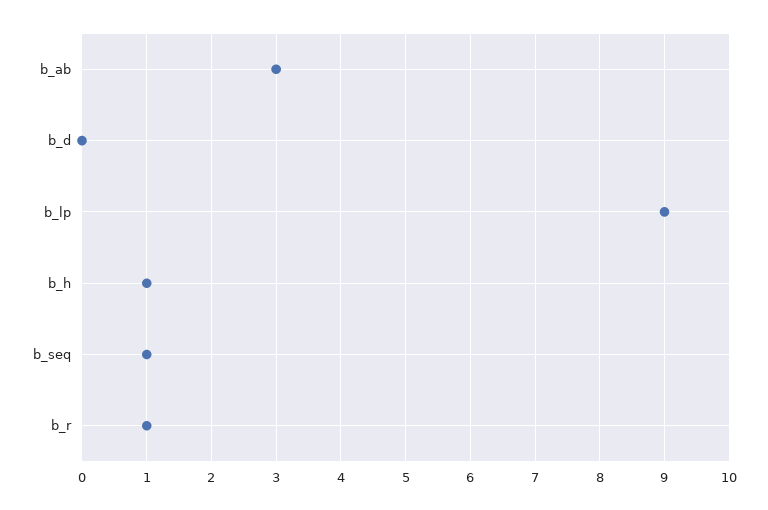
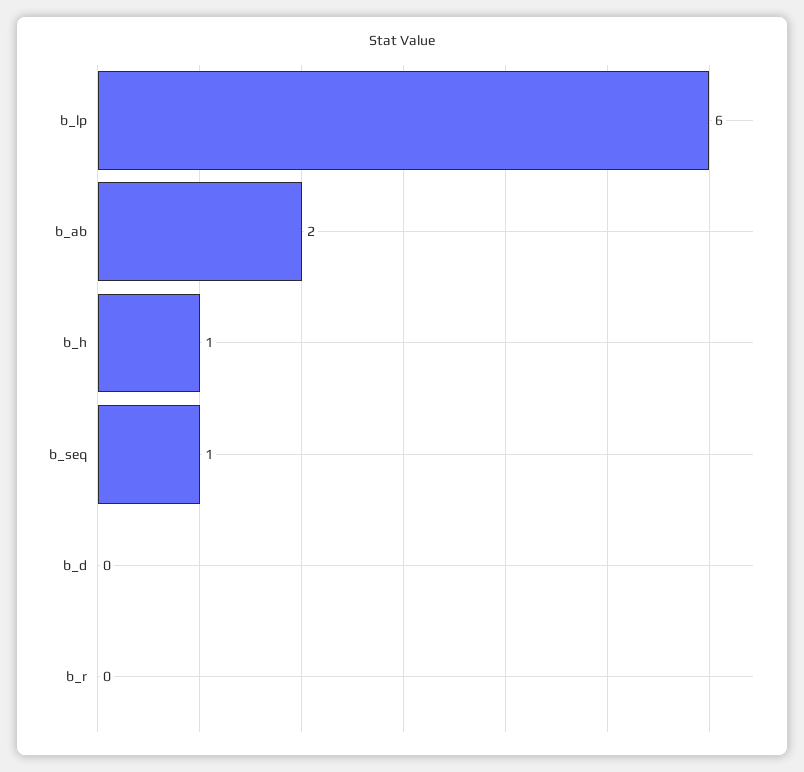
b_ab: 3 -> 2
b_lp: 9 -> 6
b_r: 1 -> 0

